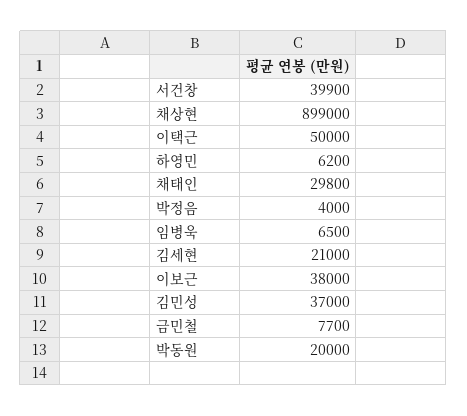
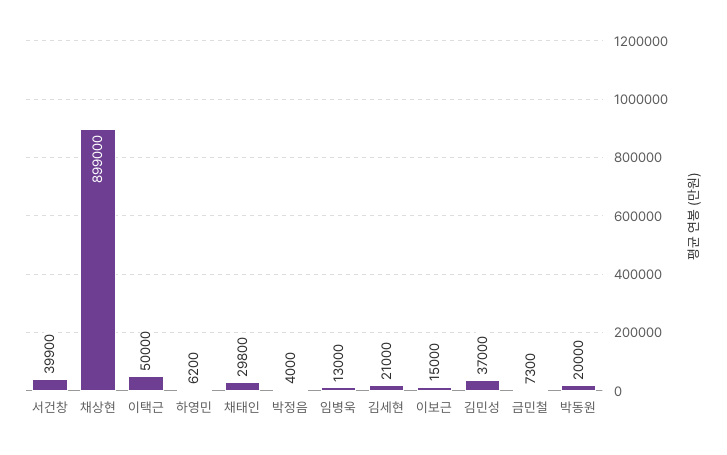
임병욱: 6500 -> 13000
이보근: 38000 -> 15000
금민철: 7700 -> 7300

